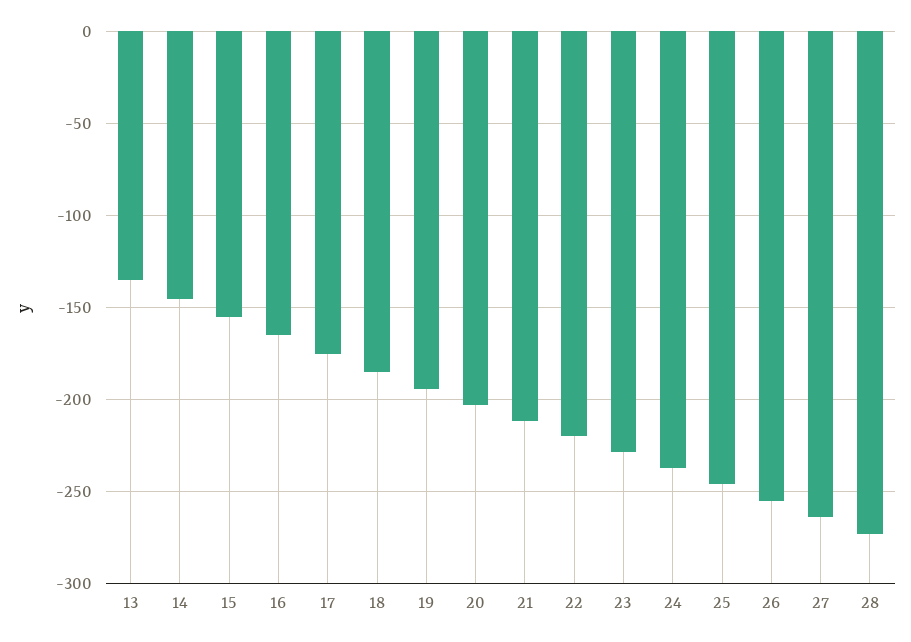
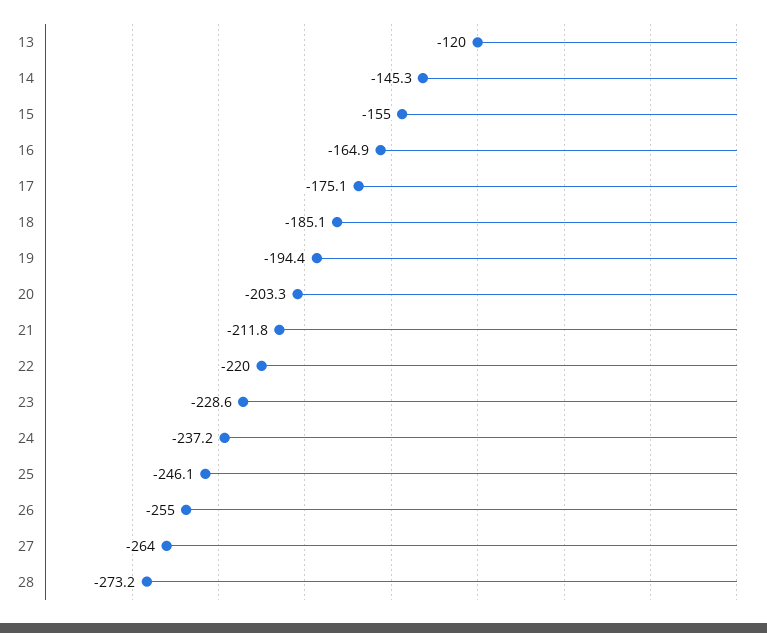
13: -135 -> -120

